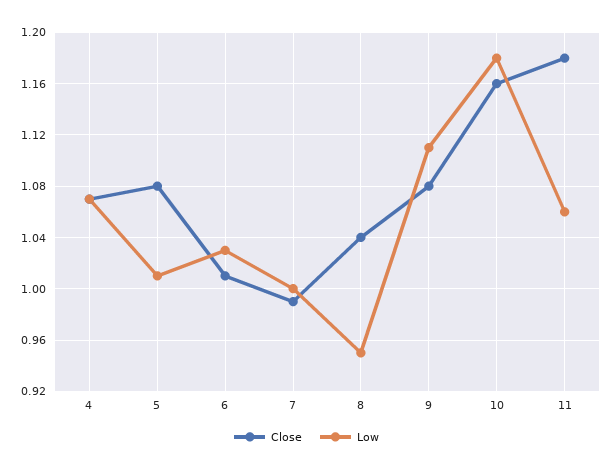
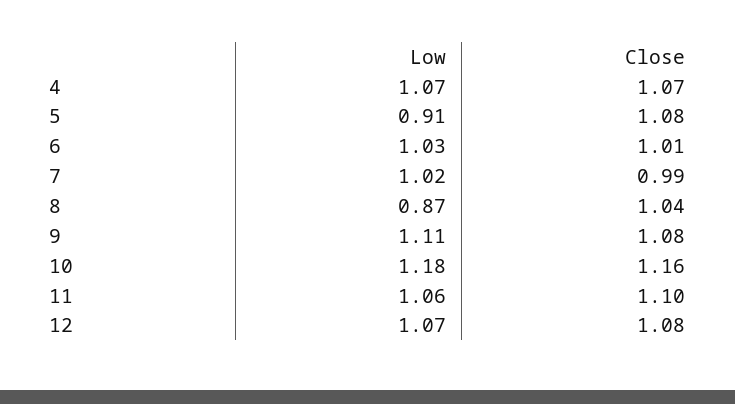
Low, 5: 1.01 -> 0.91
Low, 7: 1 -> 1.02
Low, 8: 0.95 -> 0.87
Close, 11: 1.18 -> 1.1
Low, 12: none -> 1.07
Close, 12: none -> 1.08

